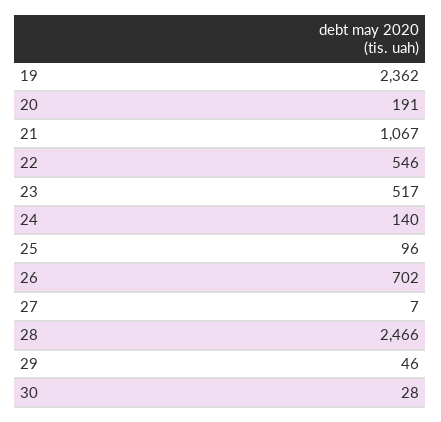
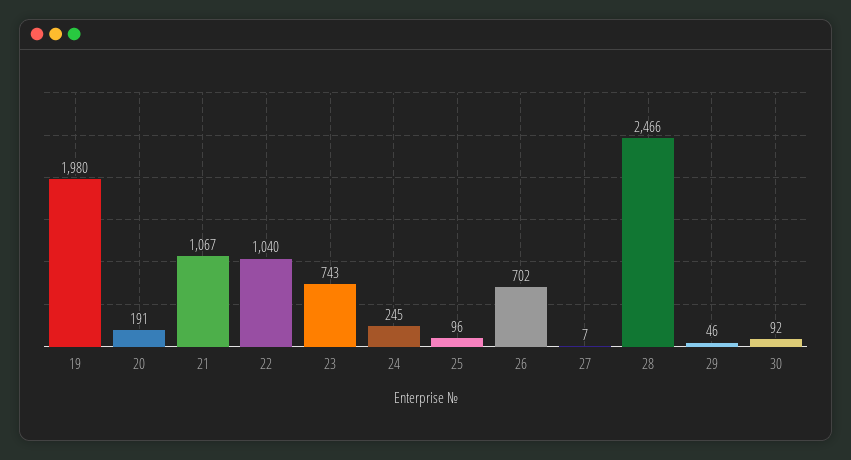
19: 2362 -> 1980
22: 546 -> 1040
23: 517 -> 743
24: 140 -> 245
30: 28 -> 92

